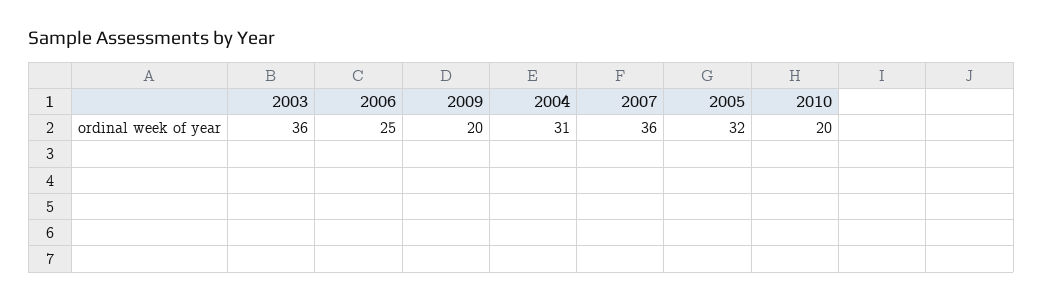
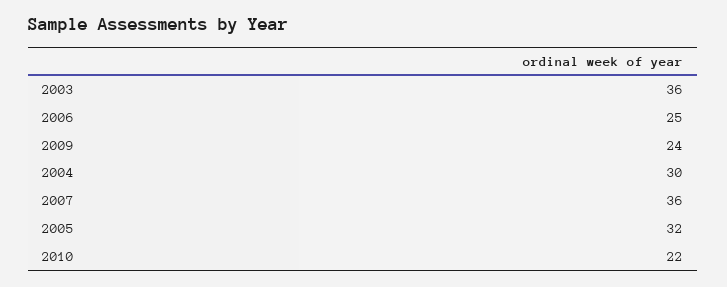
2009: 20 -> 24
2004: 31 -> 30
2010: 20 -> 22

